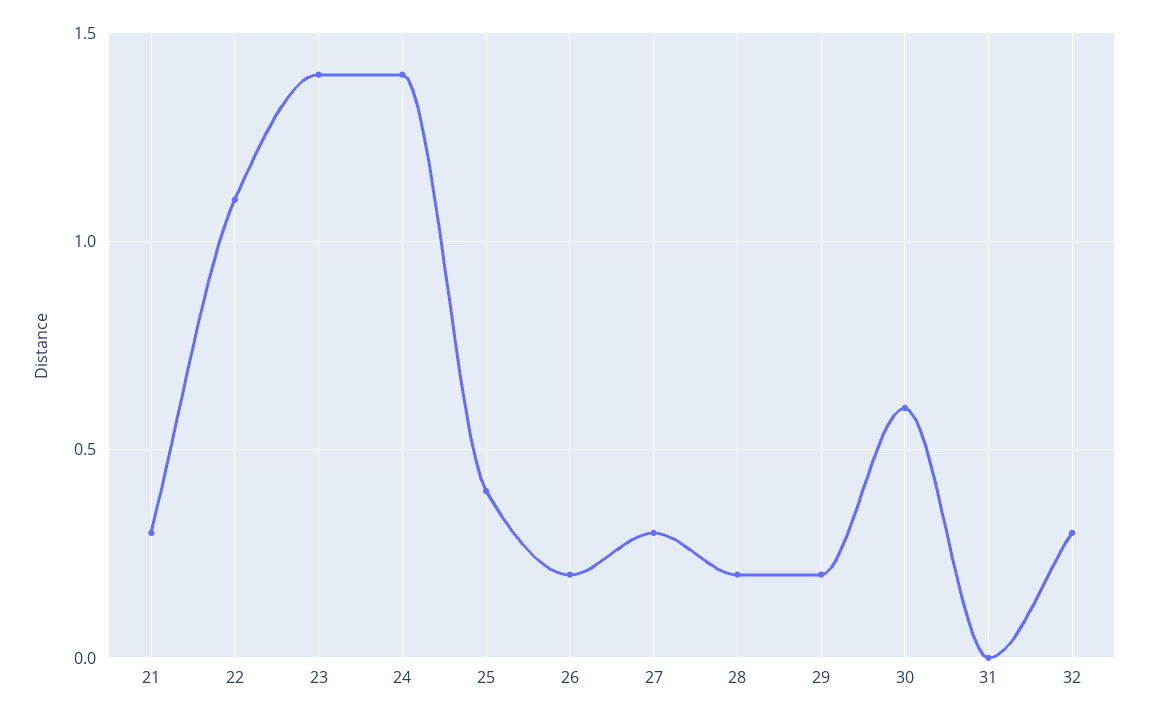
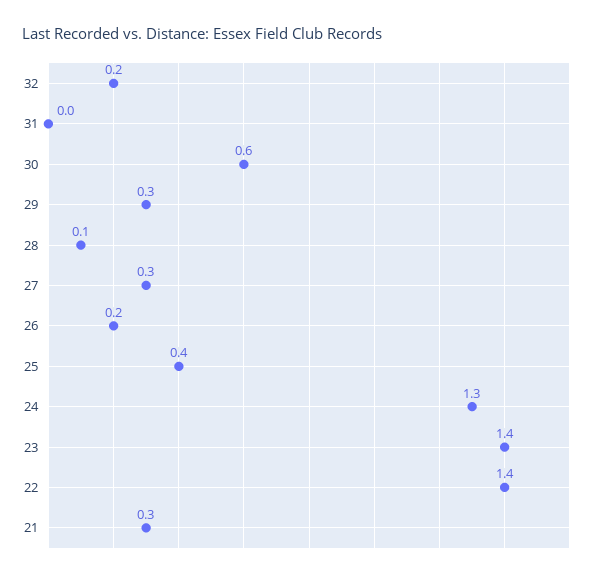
22: 1.1 -> 1.4
24: 1.4 -> 1.3
28: 0.2 -> 0.1
29: 0.2 -> 0.3
32: 0.3 -> 0.2

